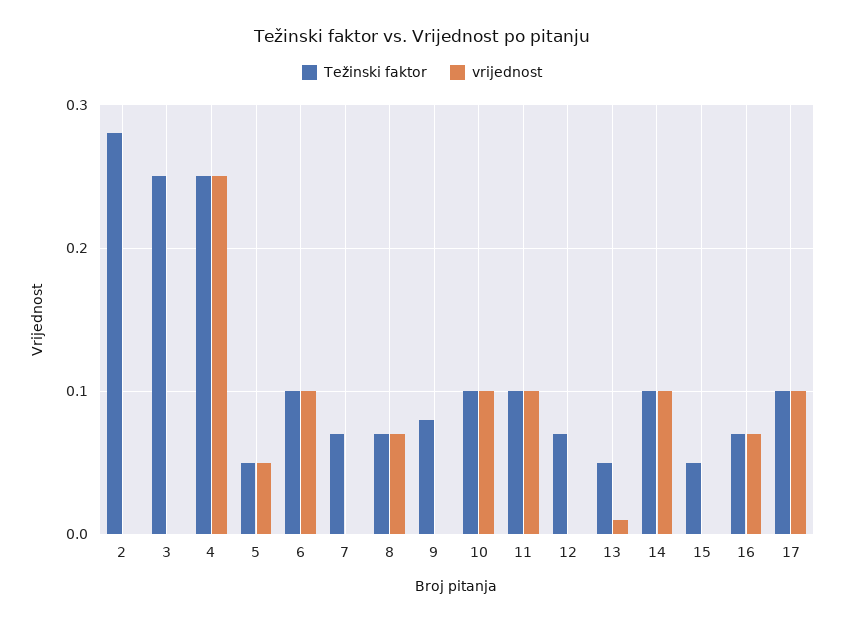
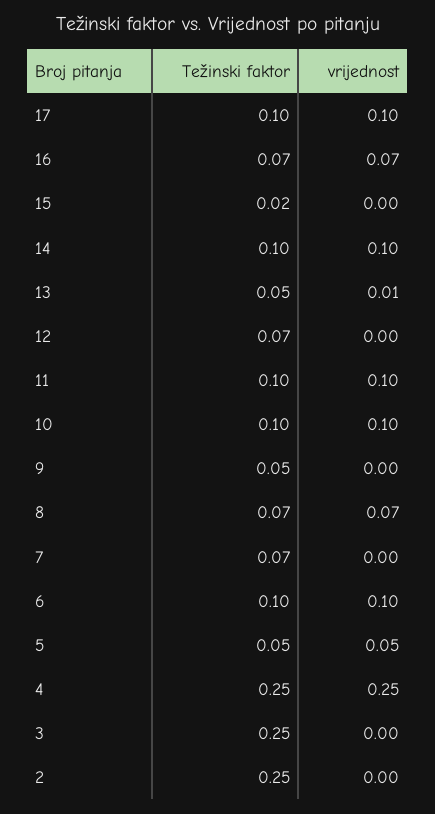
Težinski faktor, 2: 0.28 -> 0.25
Težinski faktor, 9: 0.08 -> 0.05
Težinski faktor, 15: 0.05 -> 0.02

